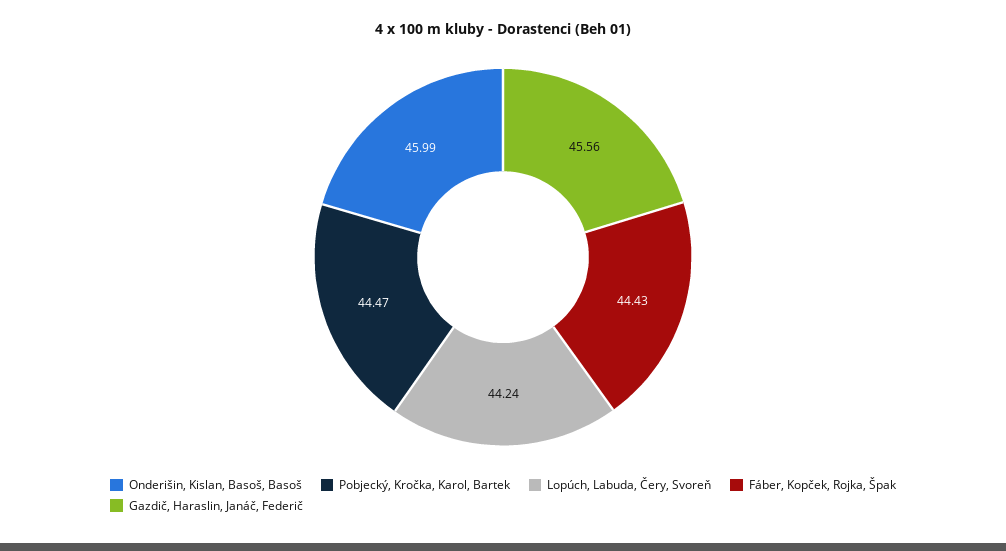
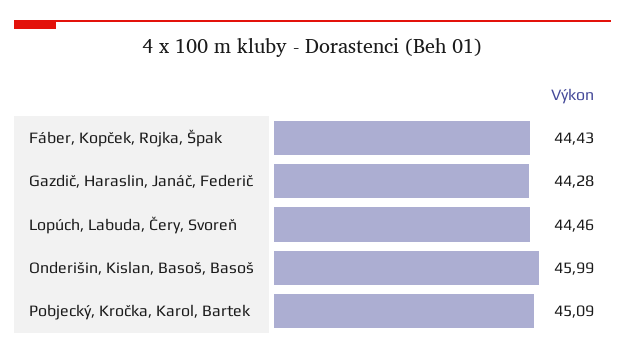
Pobjecký, Kročka, Karol, Bartek: 44.47 -> 45.09
Lopúch, Labuda, Čery, Svoreň: 44.24 -> 44.46
Gazdič, Haraslin, Janáč, Federič: 45.56 -> 44.28

